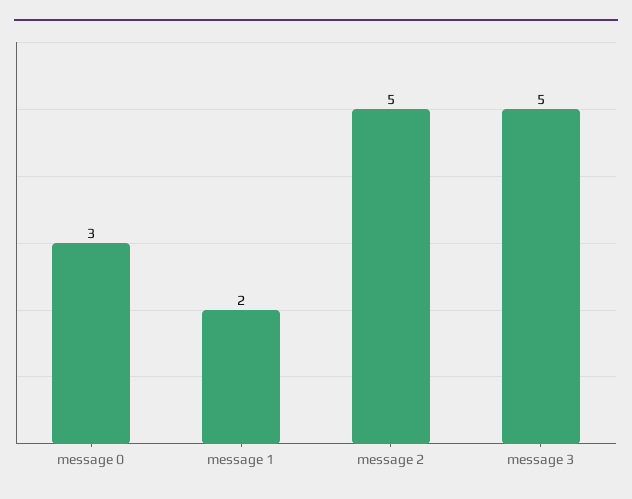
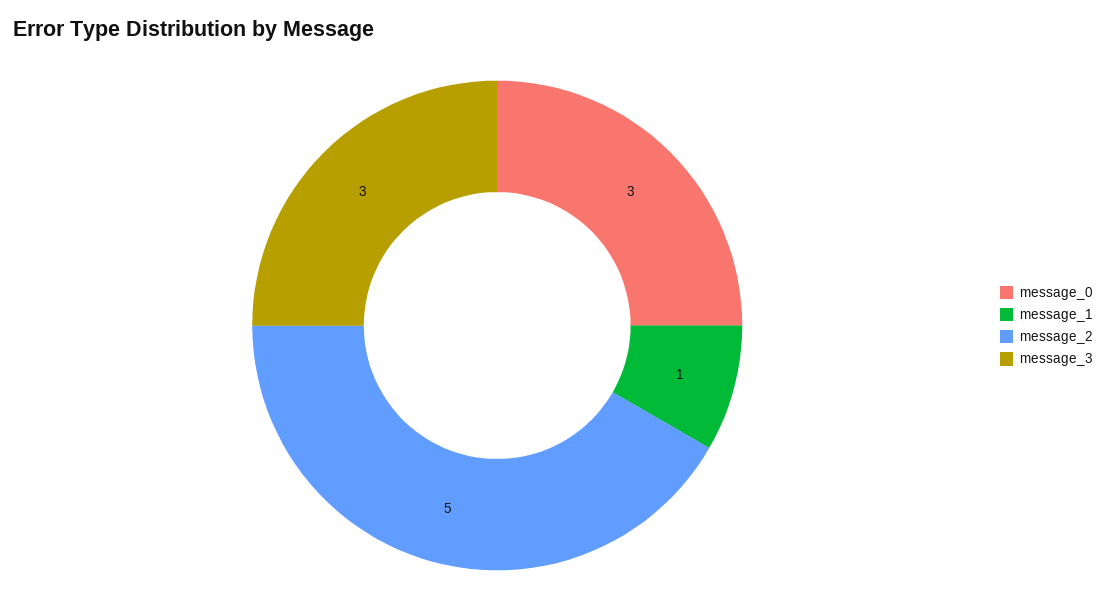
message 1: 2 -> 1
message 3: 5 -> 3

